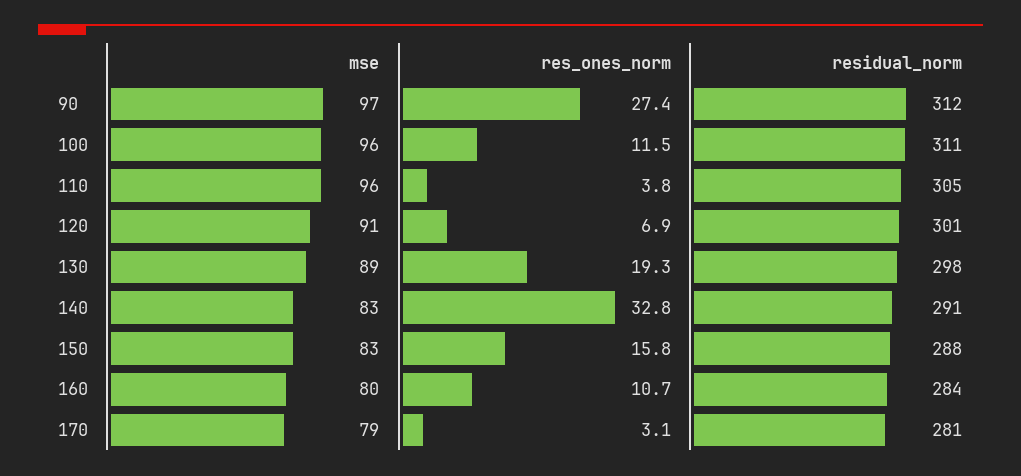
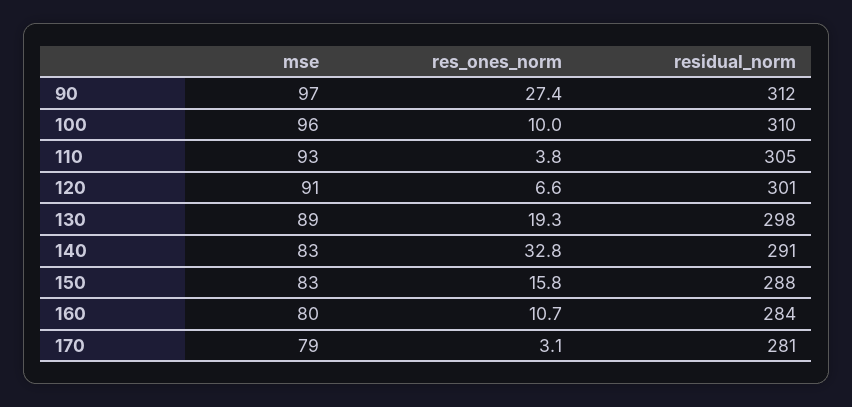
res_ones_norm, 100: 11.5 -> 10
residual_norm, 100: 311 -> 310
mse, 110: 96 -> 93
res_ones_norm, 120: 6.9 -> 6.6

